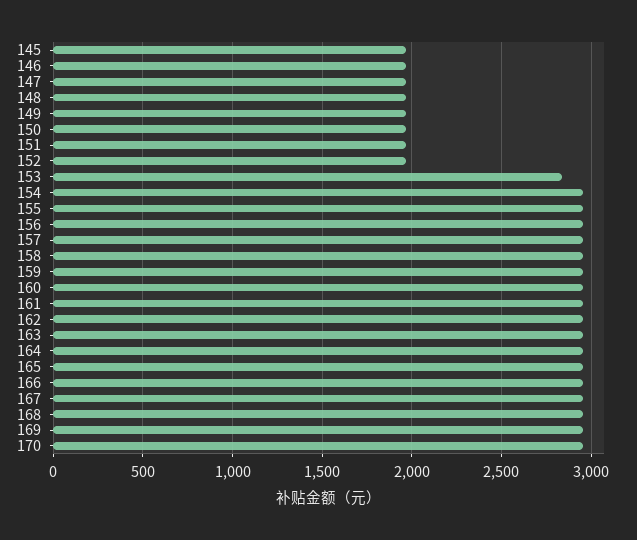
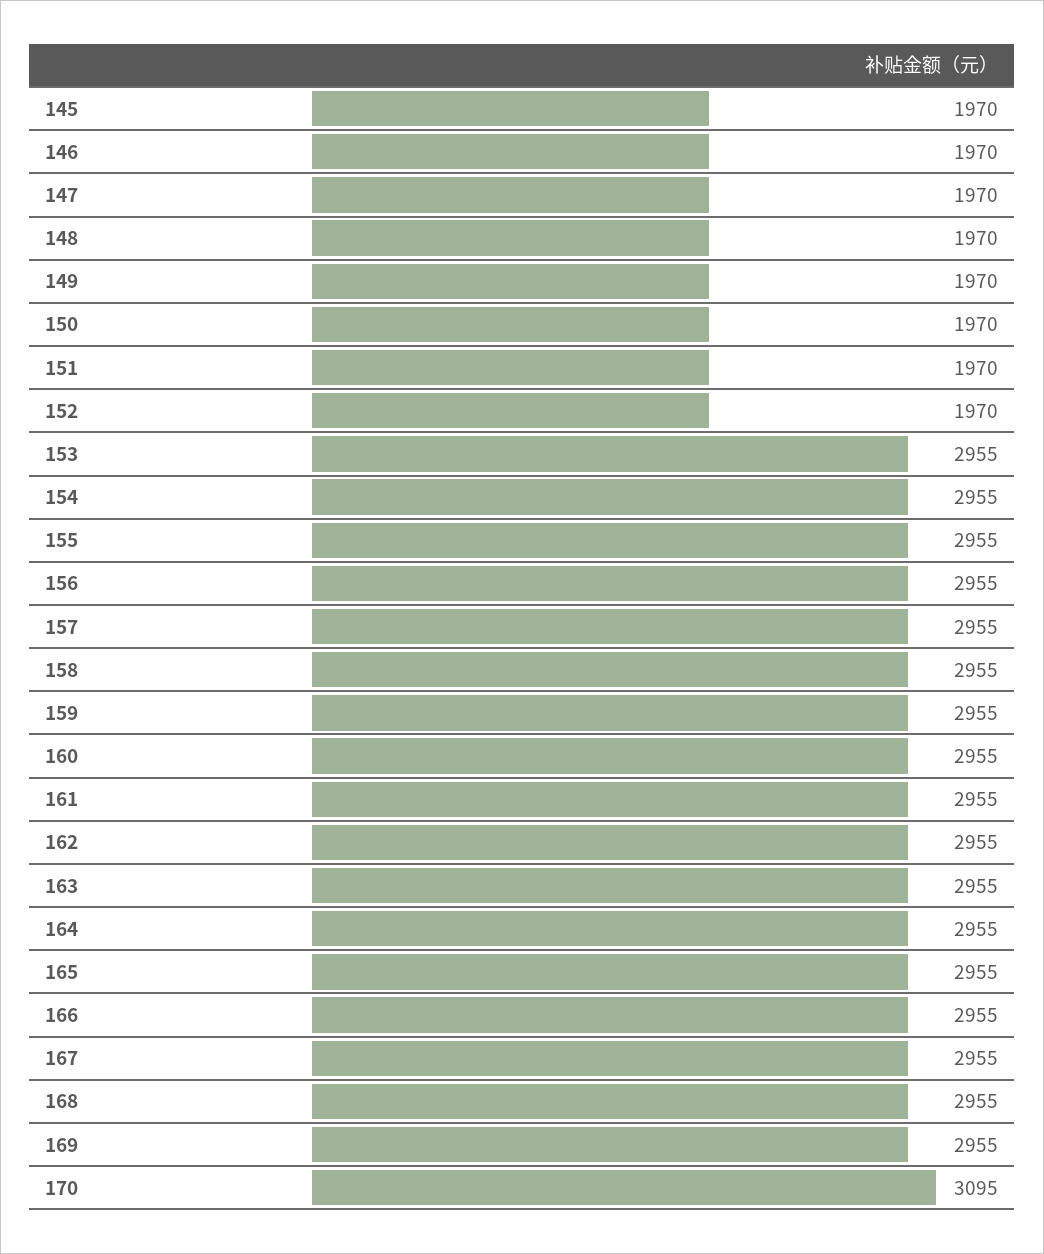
153: 2850 -> 2955
170: 2950 -> 3095

